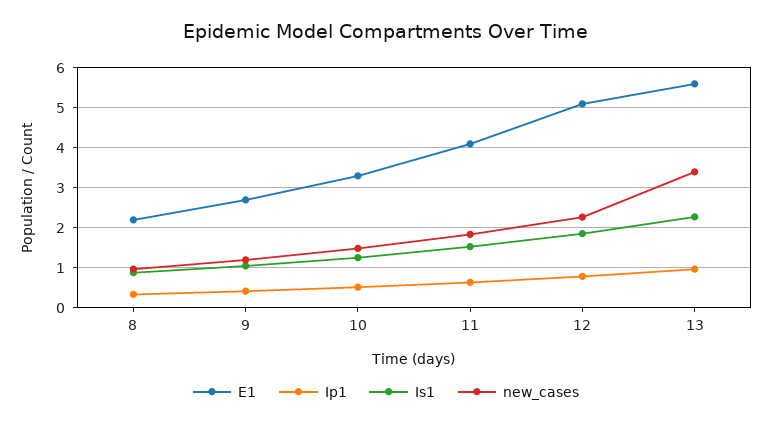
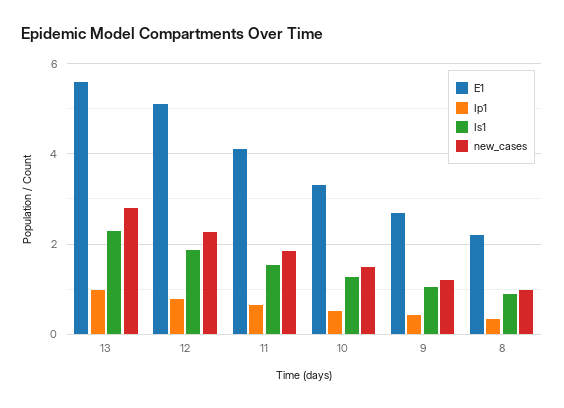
new_cases, 13: 3.4 -> 2.8

